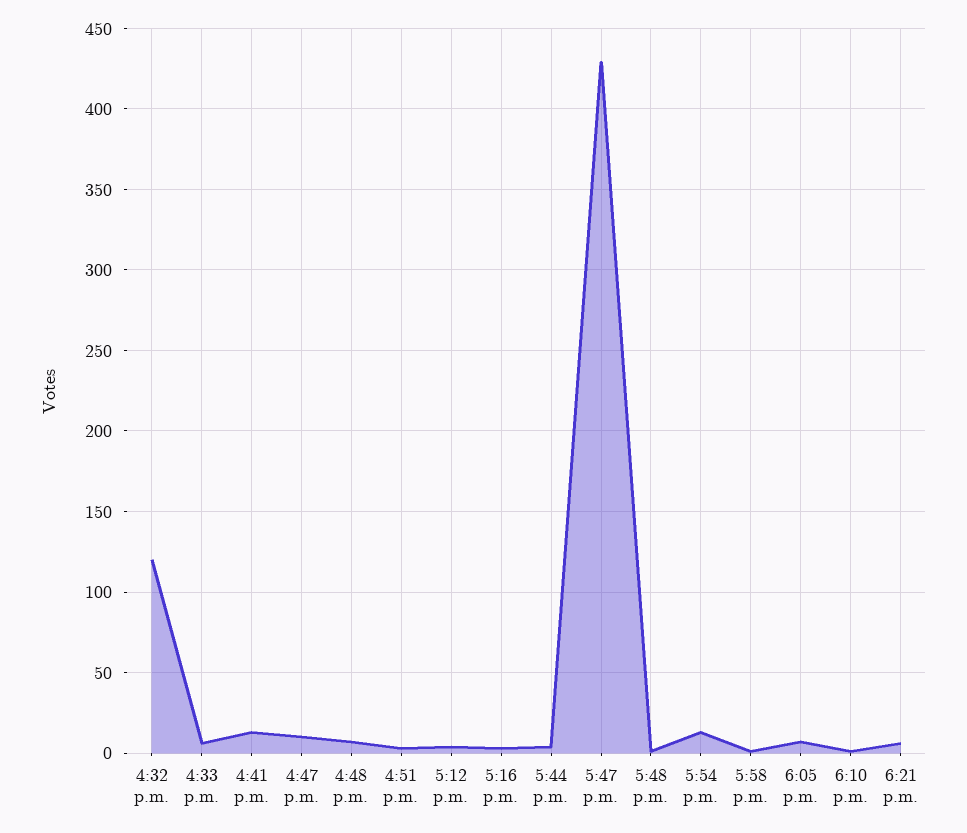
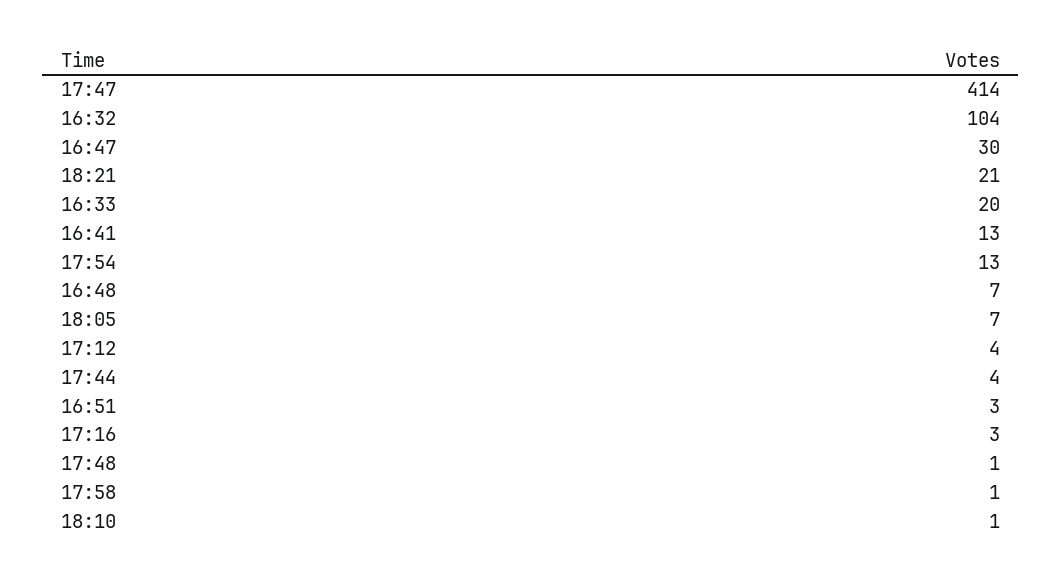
4:32 p.m.: 120 -> 104
4:33 p.m.: 5 -> 20
4:47 p.m.: 10 -> 30
5:47 p.m.: 430 -> 414
6:21 p.m.: 5 -> 21

